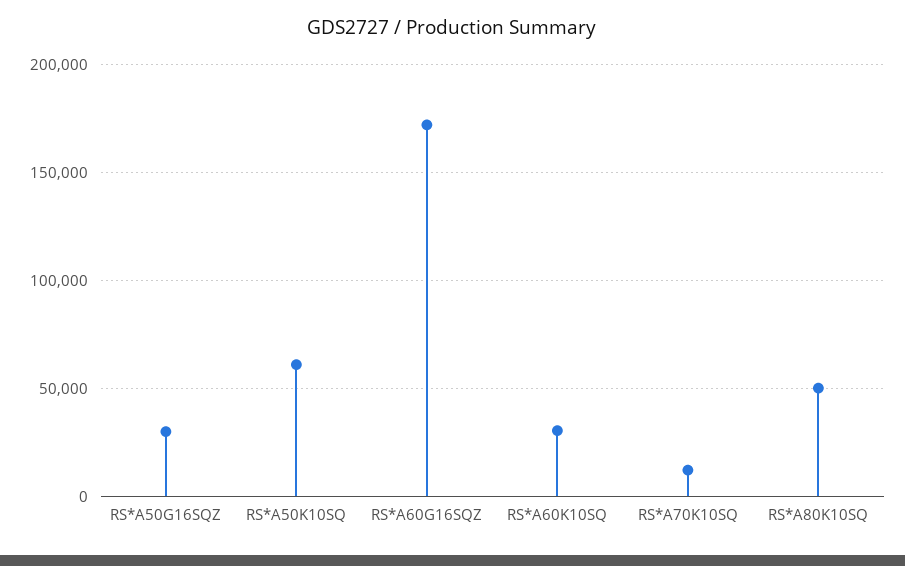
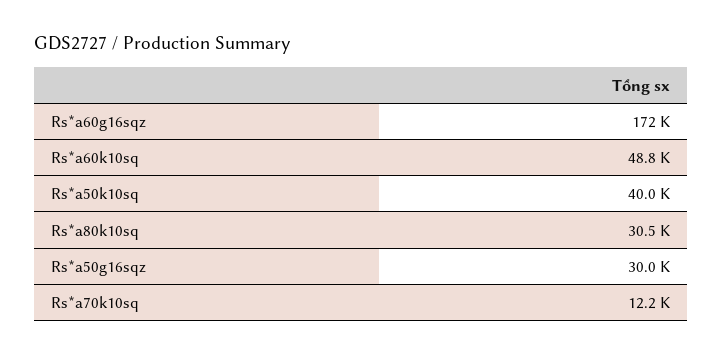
RS*A50K10SQ: 60000 -> 40000
RS*A60K10SQ: 30000 -> 48800
RS*A80K10SQ: 50000 -> 30500

